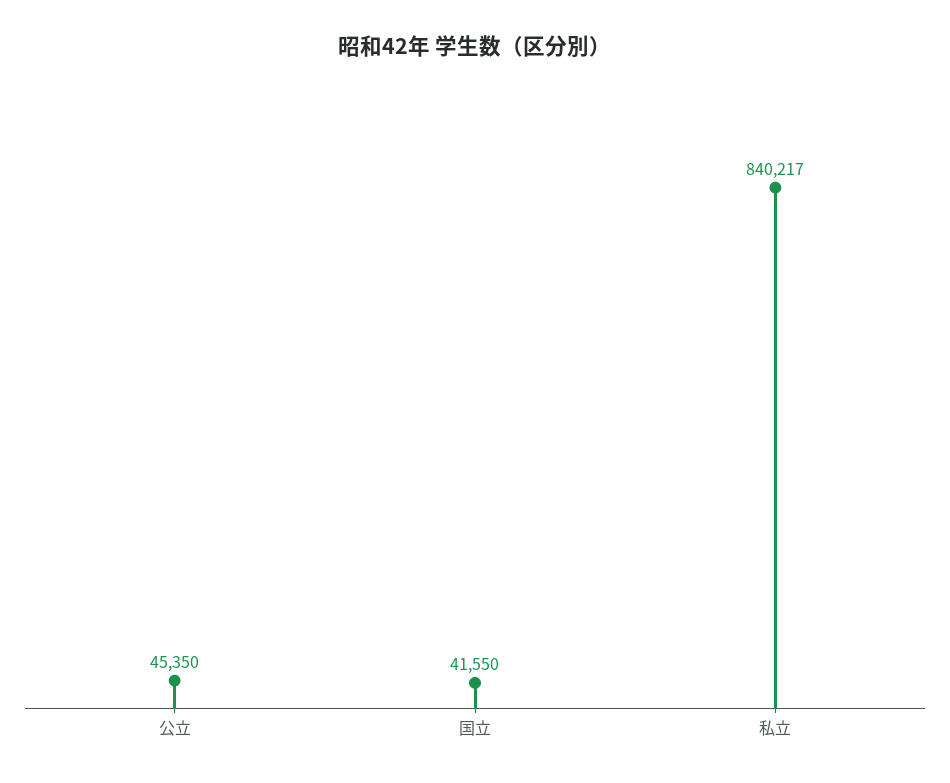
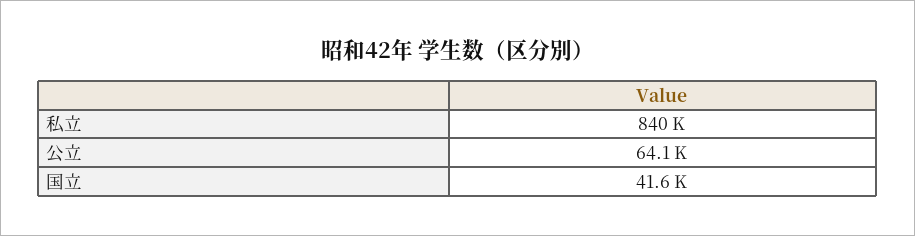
公立: 45350 -> 64100

